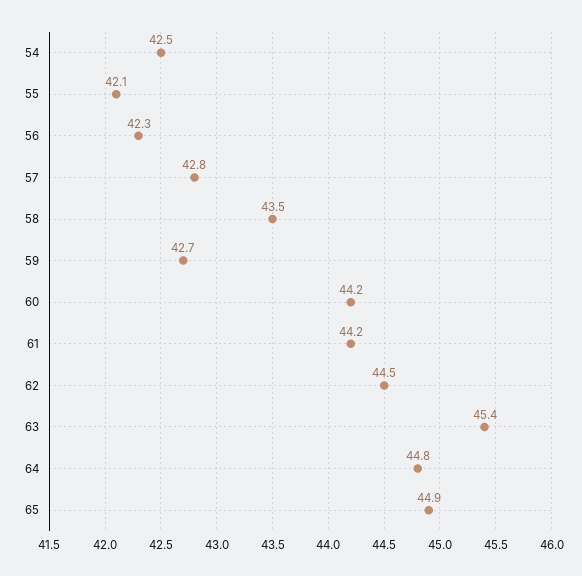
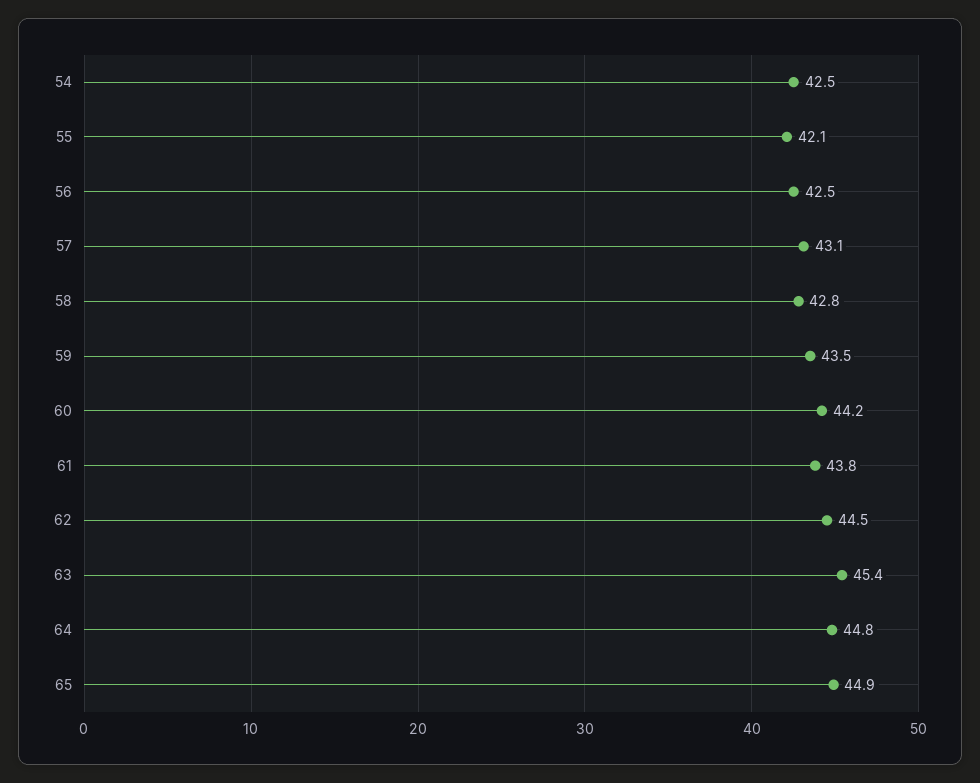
56: 42.3 -> 42.5
57: 42.8 -> 43.1
58: 43.5 -> 42.8
59: 42.7 -> 43.5
61: 44.2 -> 43.8

